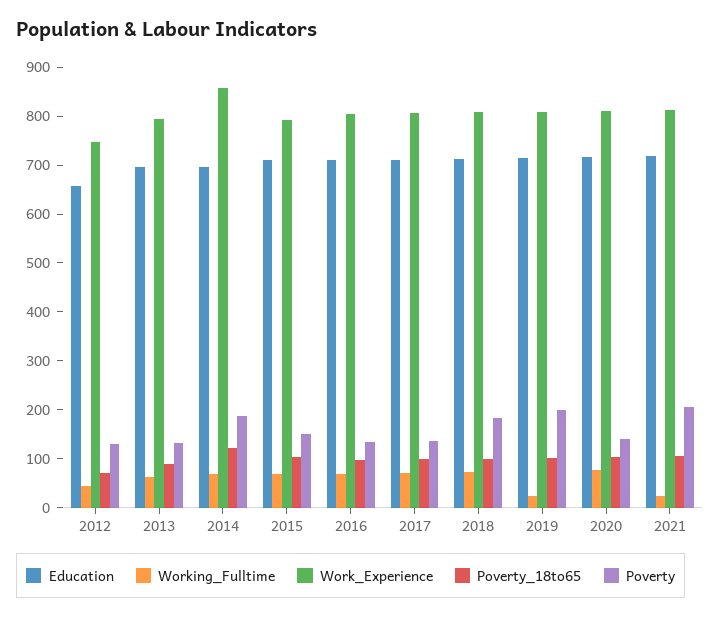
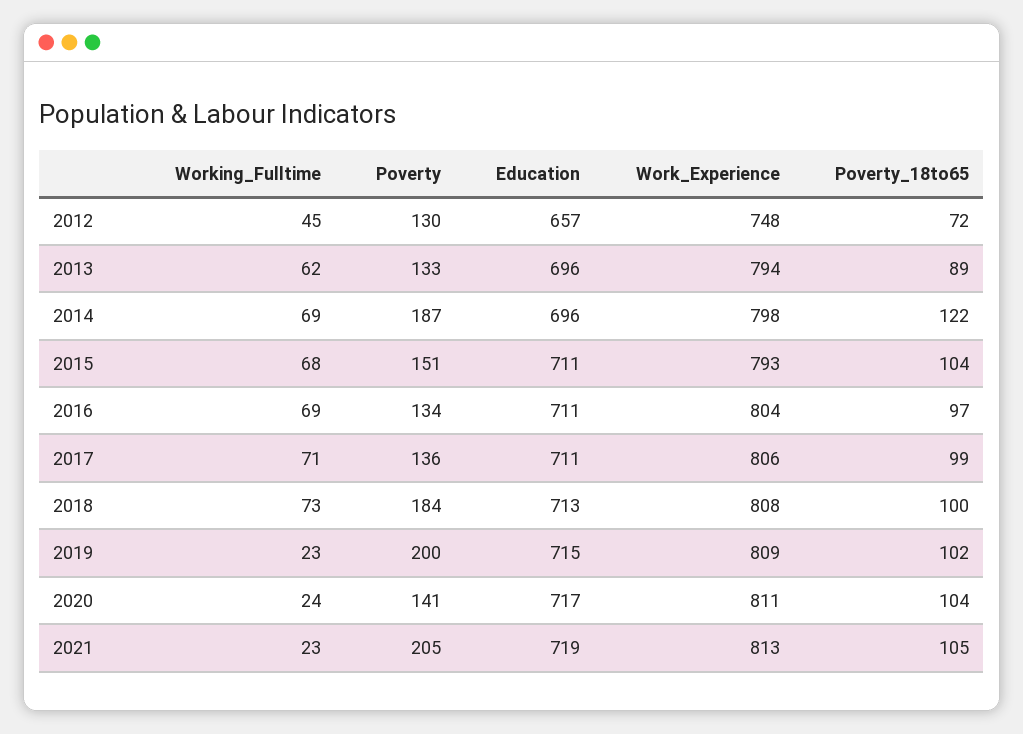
Work_Experience, 2014: 860 -> 798
Working_Fulltime, 2020: 80 -> 24

